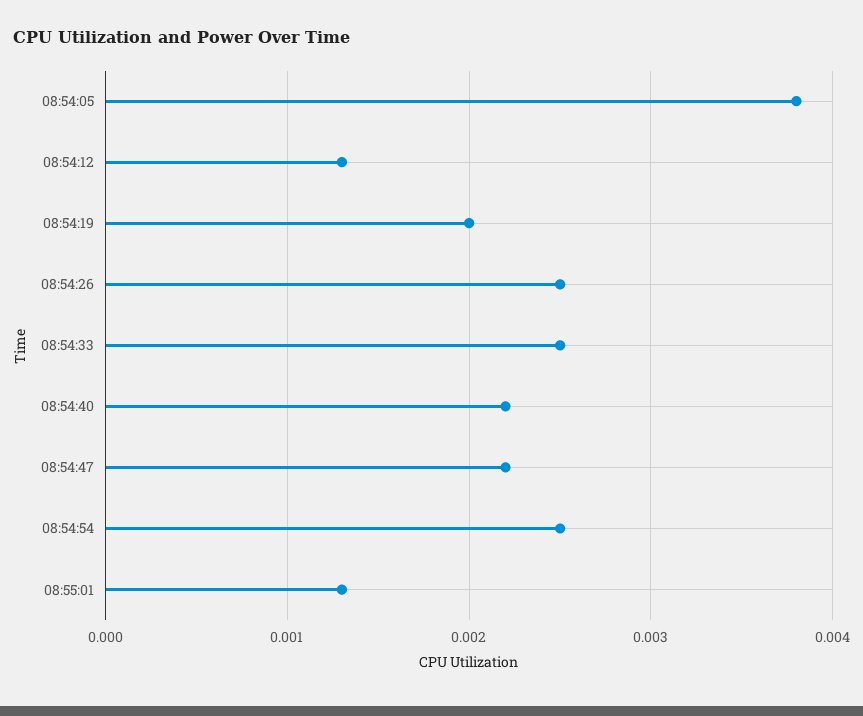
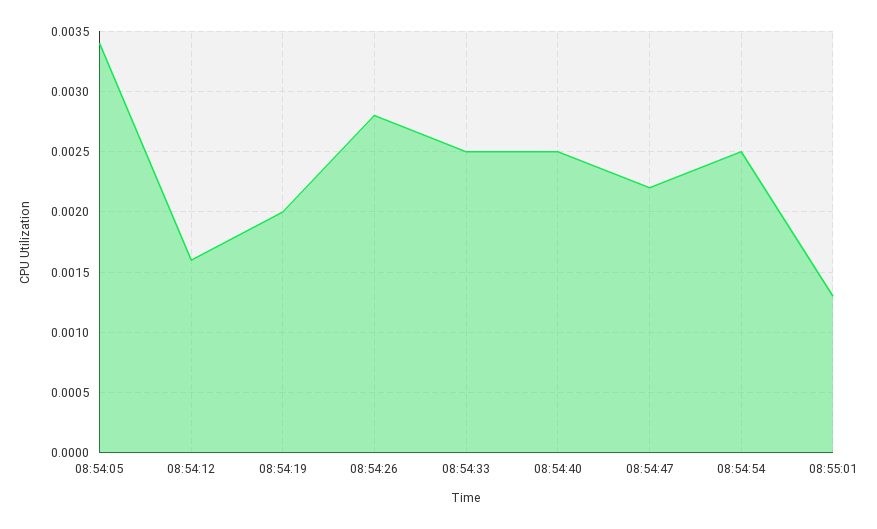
08:54:05: 0.0038 -> 0.0034
08:54:12: 0.0013 -> 0.0016
08:54:26: 0.0025 -> 0.0028
08:54:40: 0.0022 -> 0.0025

